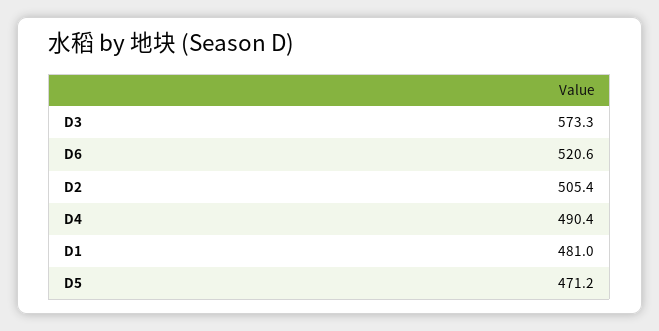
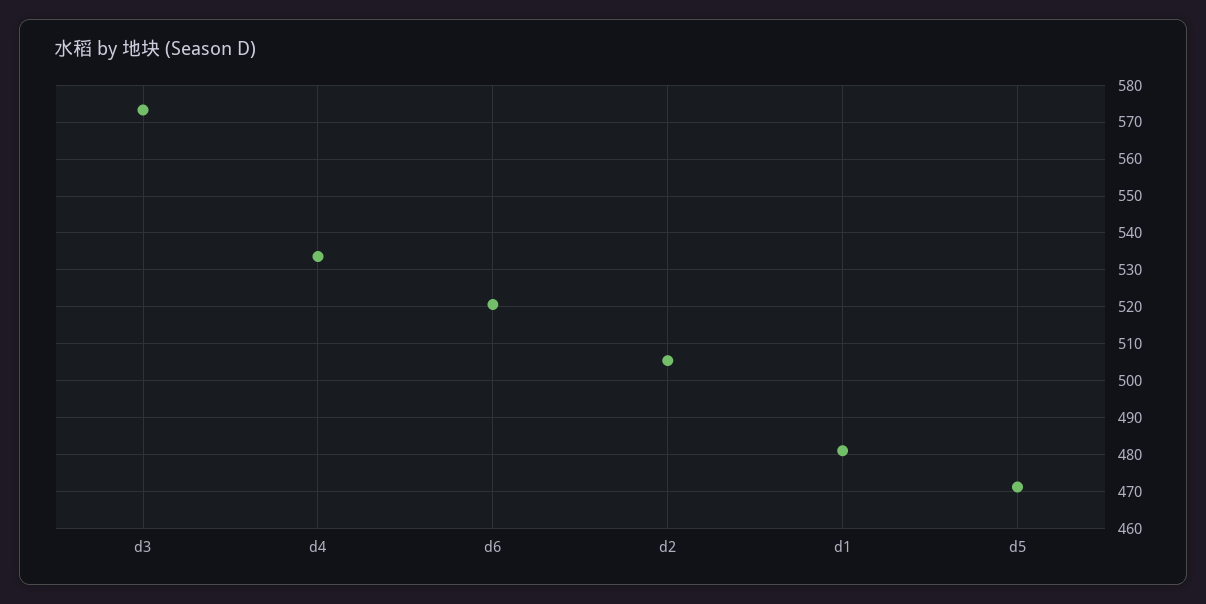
D4: 490.4 -> 534

